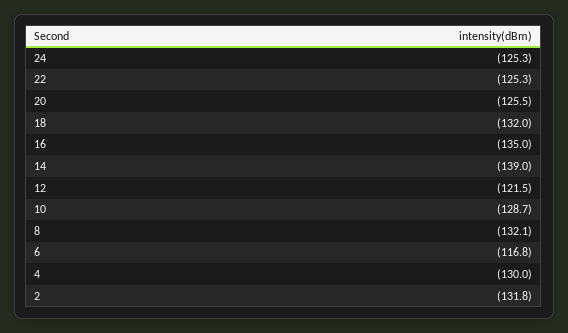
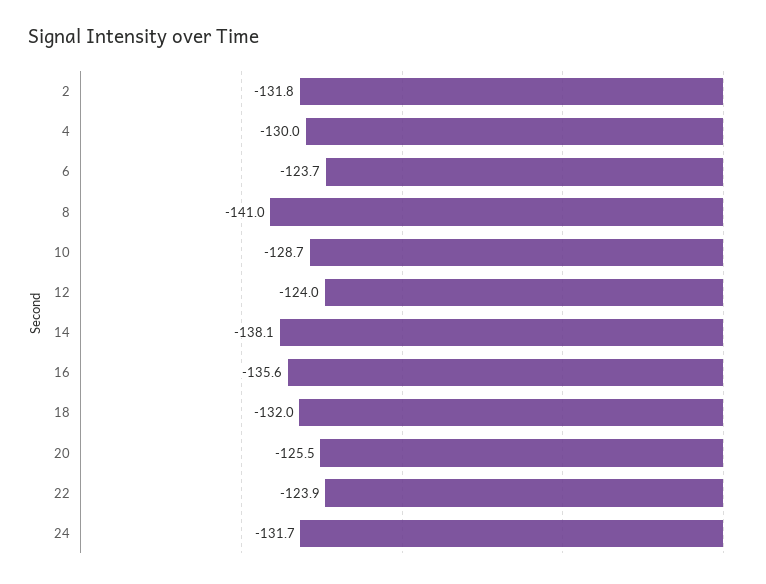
24: -125.3 -> -131.7
22: -125.3 -> -123.9
16: -135 -> -135.6
14: -139 -> -138.1
12: -121.5 -> -124
8: -132.1 -> -141
6: -116.8 -> -123.7

